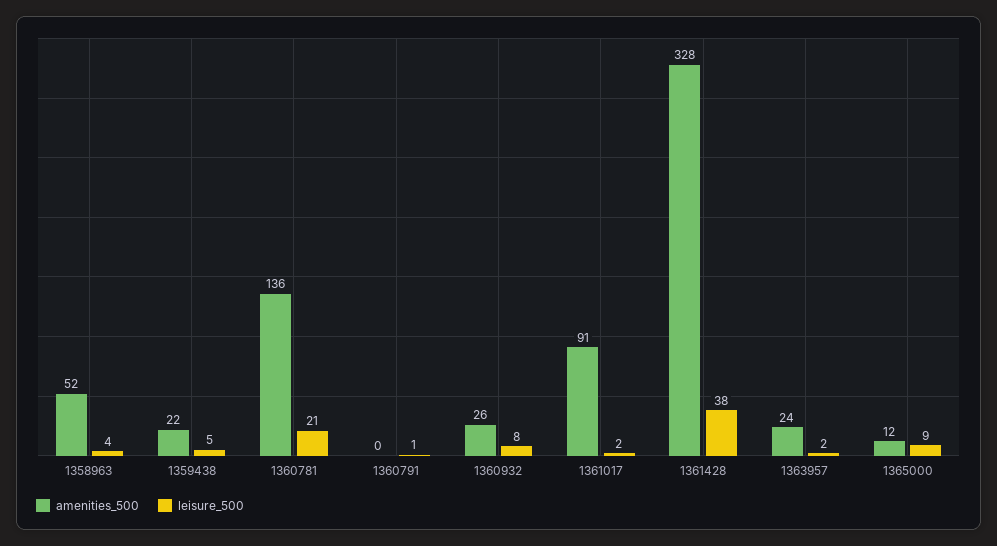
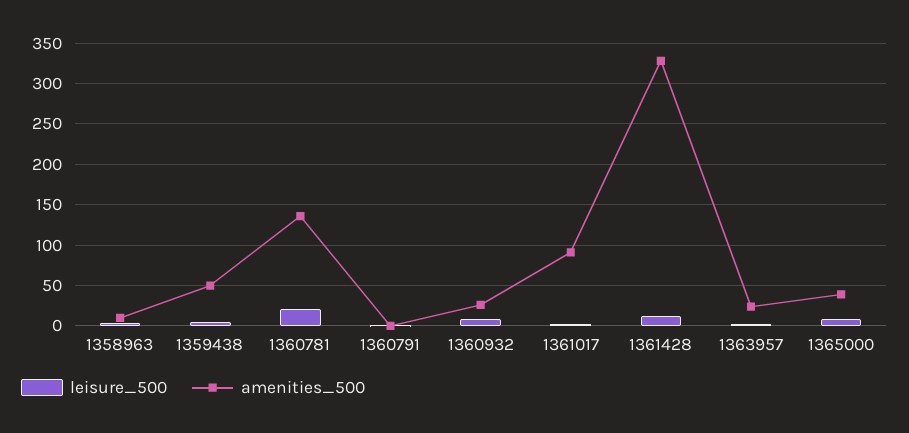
amenities_500, 1358963: 52 -> 10
amenities_500, 1359438: 22 -> 50
leisure_500, 1361428: 38 -> 10
amenities_500, 1365000: 12 -> 40

